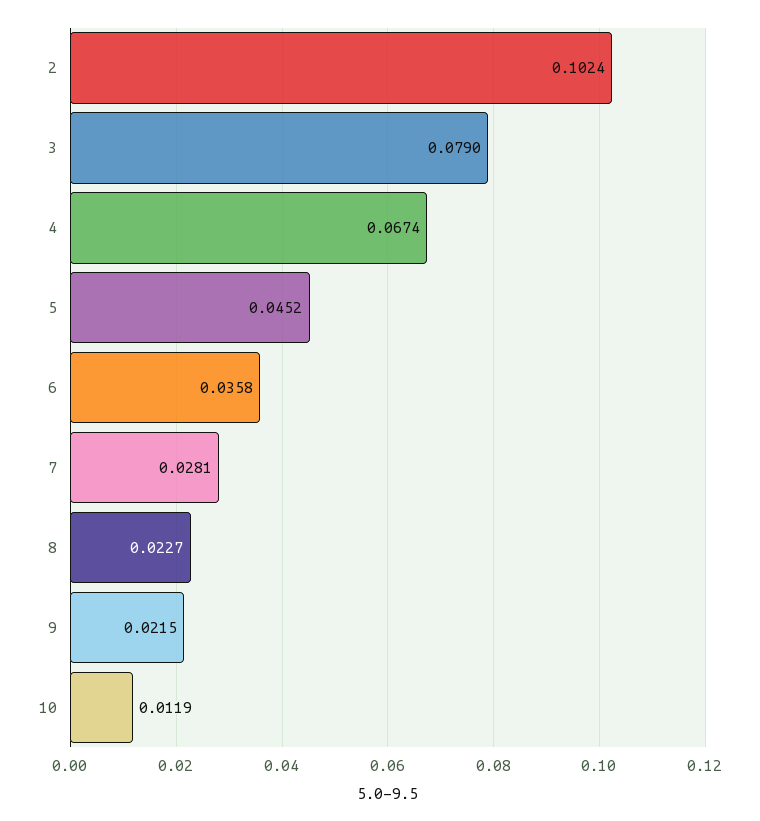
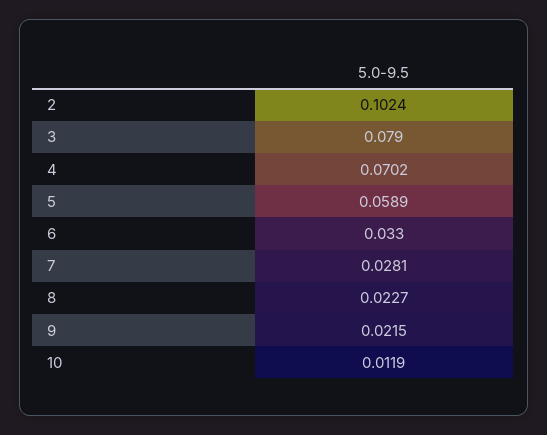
4: 0.0674 -> 0.0702
5: 0.0452 -> 0.0589
6: 0.0358 -> 0.033

